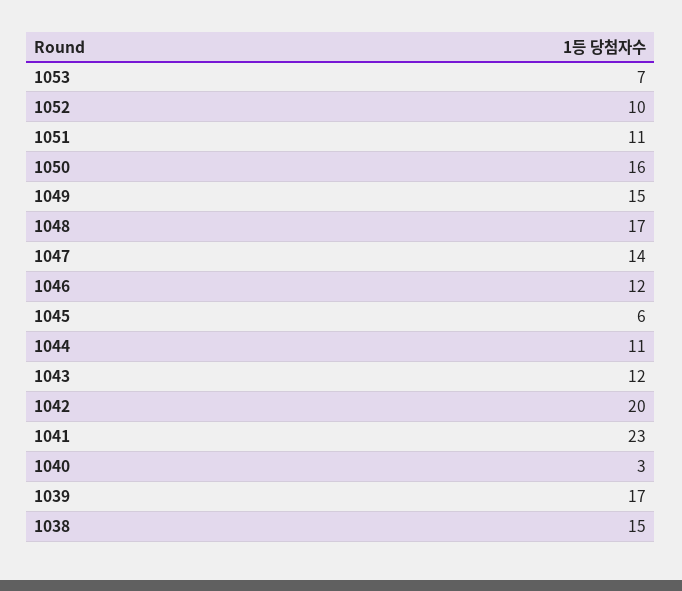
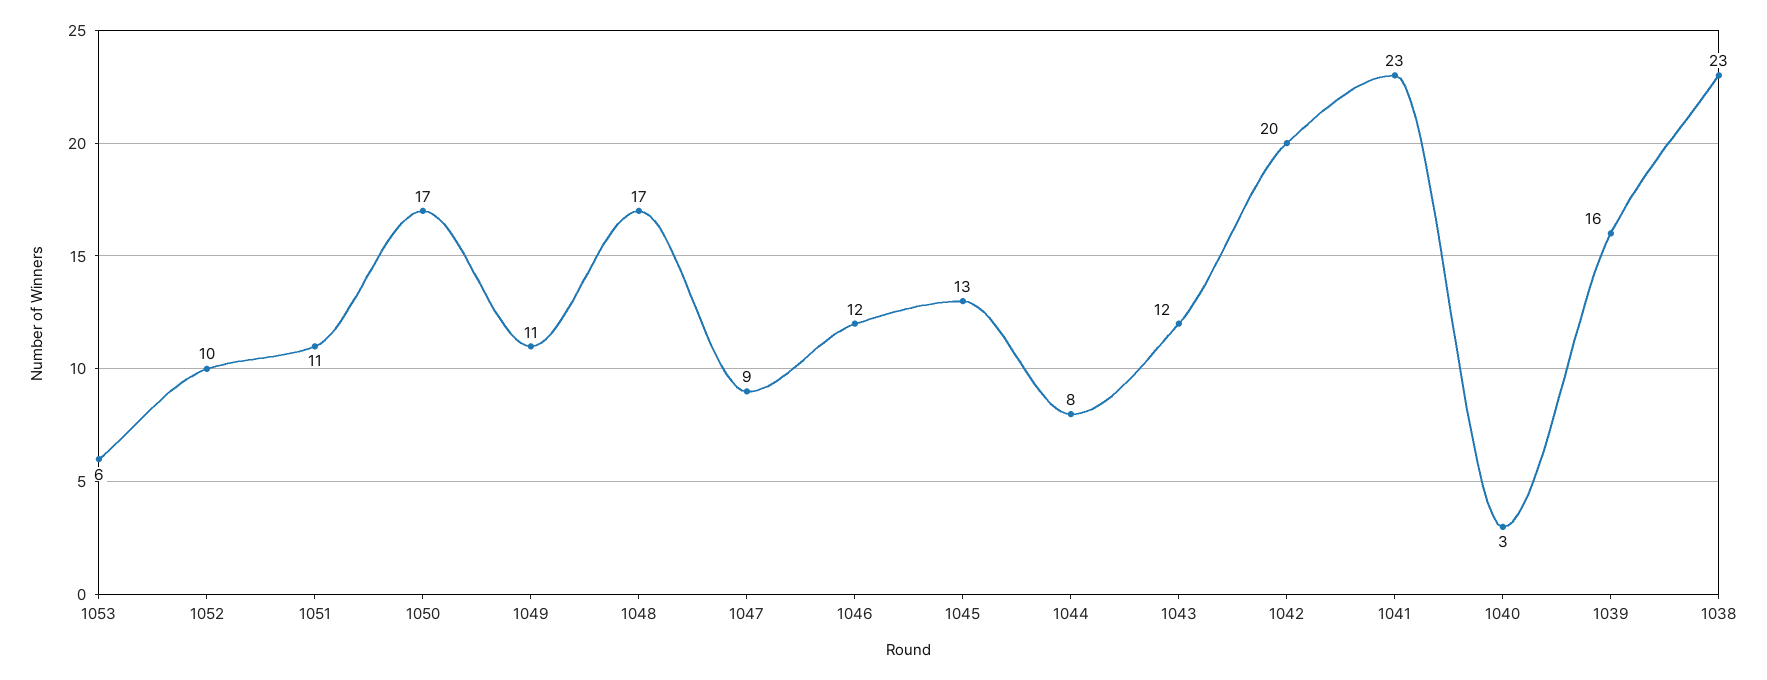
1053: 7 -> 6
1050: 16 -> 17
1049: 15 -> 11
1047: 14 -> 9
1045: 6 -> 13
1044: 11 -> 8
1039: 17 -> 16
1038: 15 -> 23

